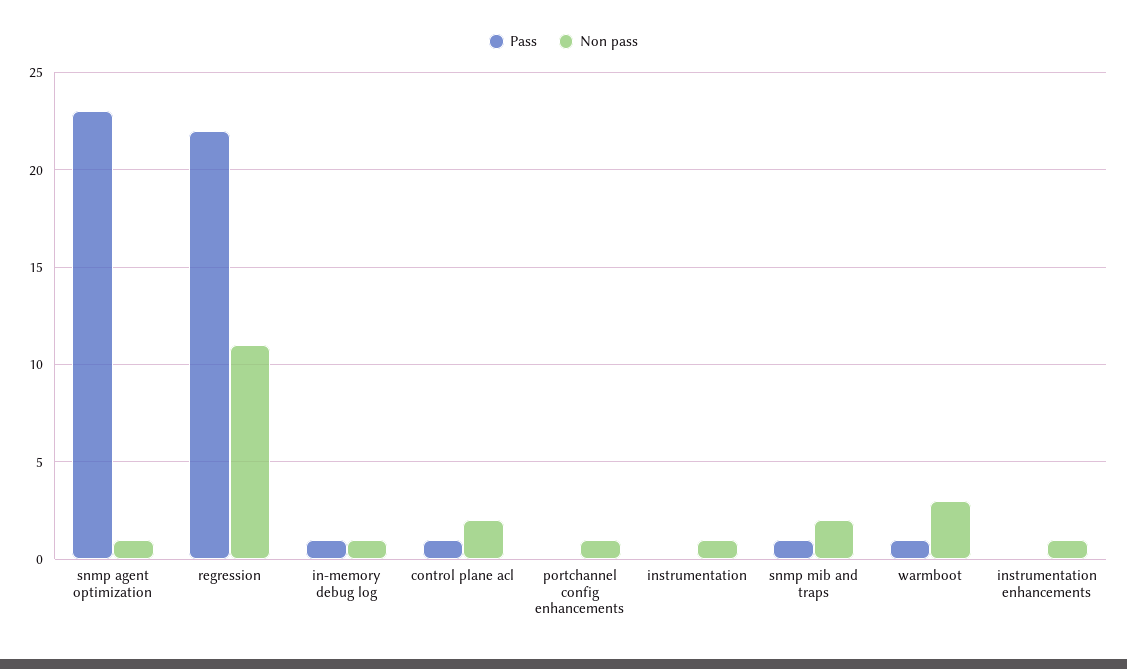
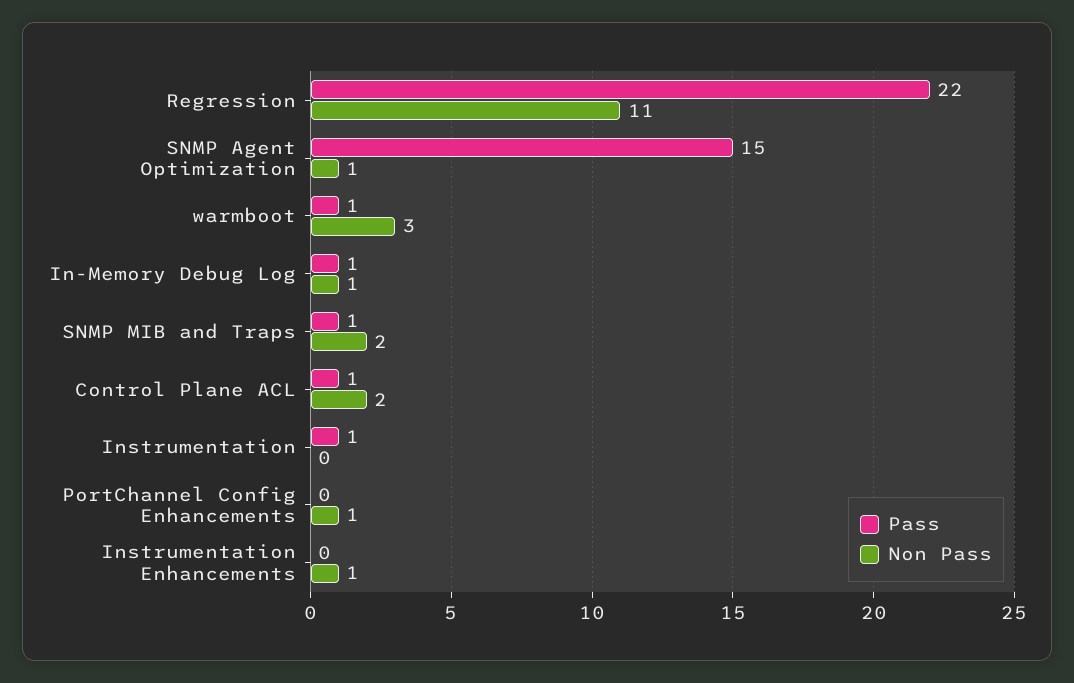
Pass, snmp agent optimization: 23 -> 15
Pass, instrumentation: 0 -> 1
Non pass, instrumentation: 1 -> 0

